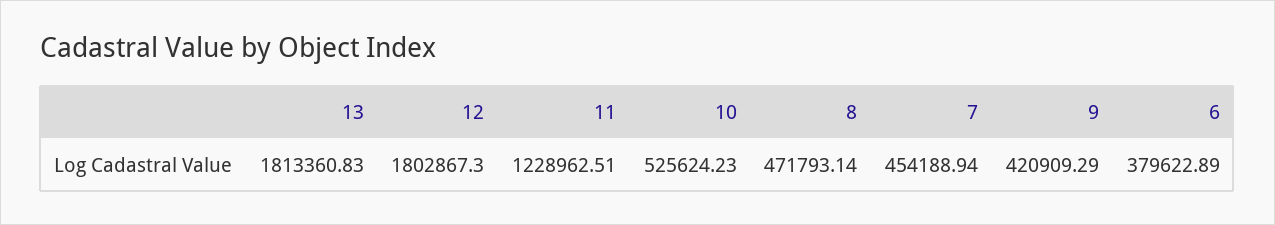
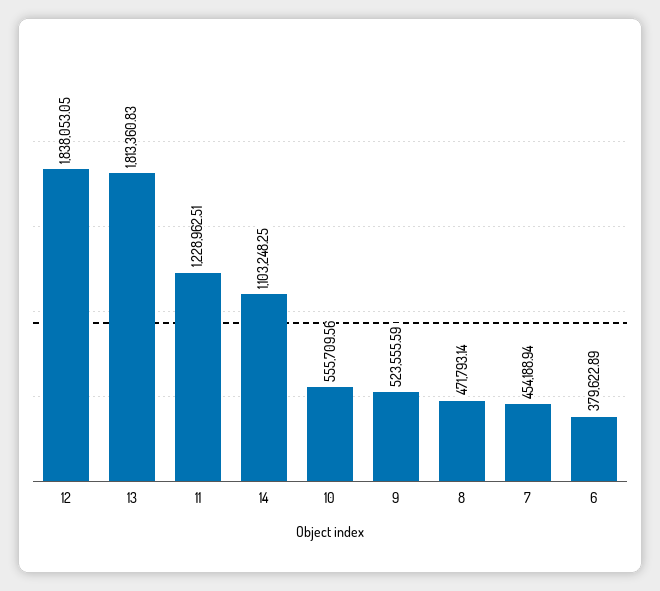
12: 1802867.3 -> 1838053.05
10: 525624.23 -> 555709.56
9: 420909.29 -> 523555.59
14: none -> 1103248.25

